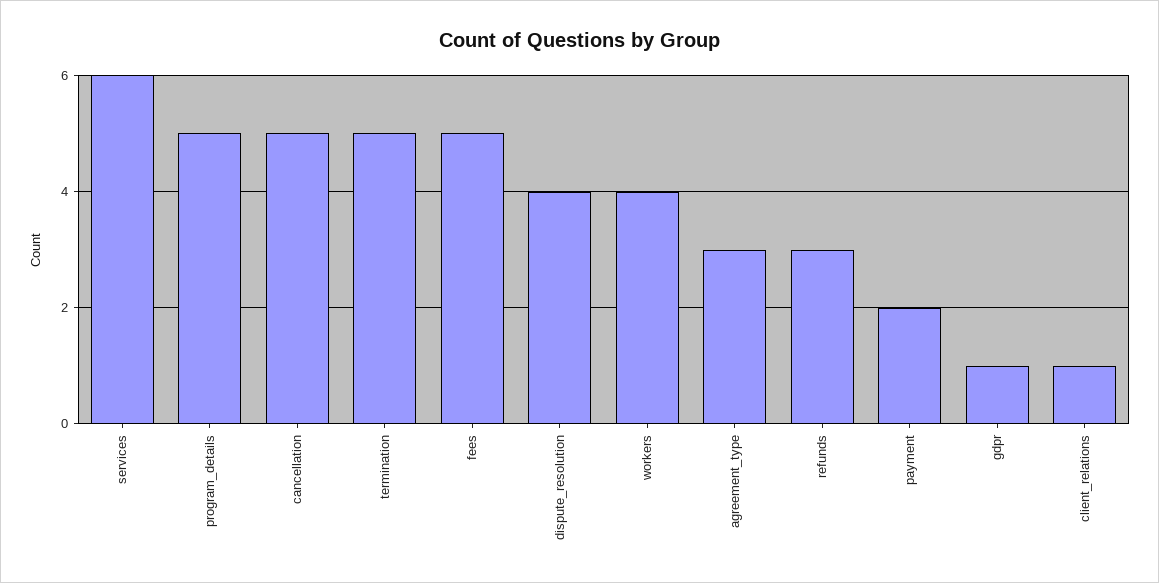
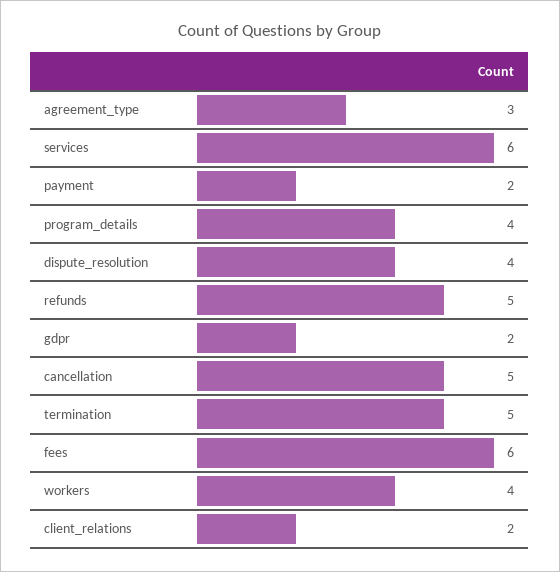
program_details: 5 -> 4
fees: 5 -> 6
refunds: 3 -> 5
gdpr: 1 -> 2
client_relations: 1 -> 2

